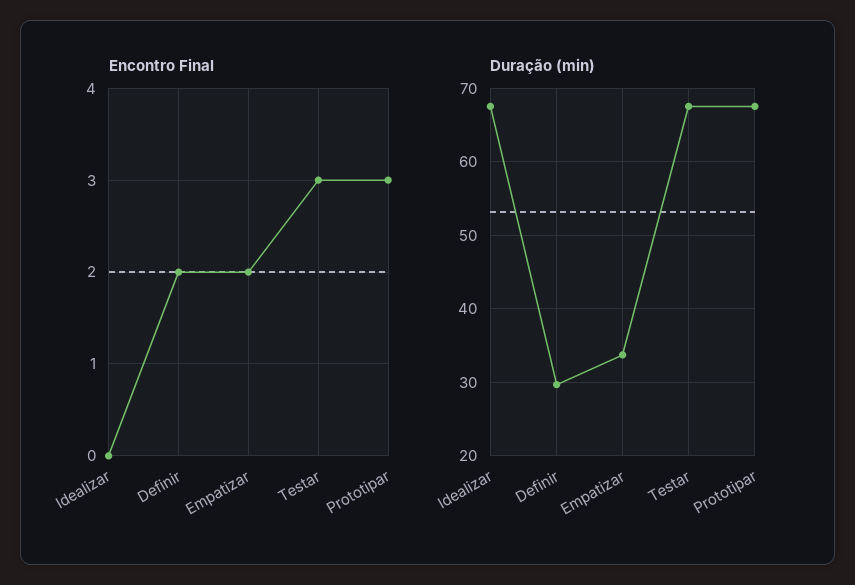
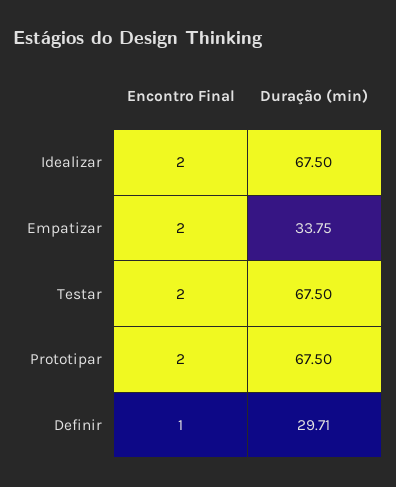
Encontro Final, Idealizar: 0 -> 2
Encontro Final, Definir: 2 -> 1
Encontro Final, Testar: 3 -> 2
Encontro Final, Prototipar: 3 -> 2

